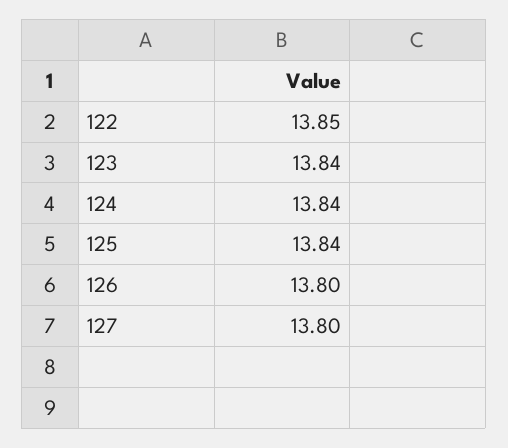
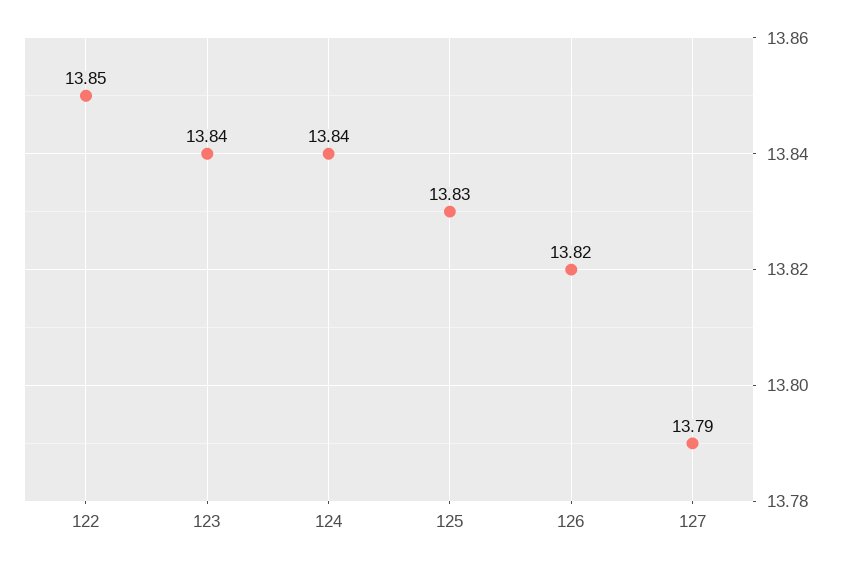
125: 13.84 -> 13.83
126: 13.8 -> 13.82
127: 13.8 -> 13.79

